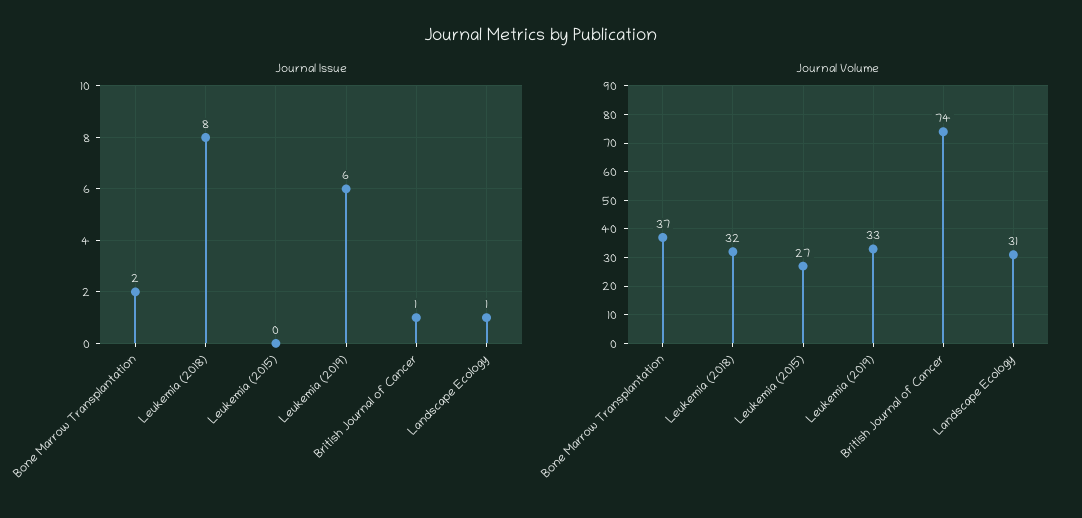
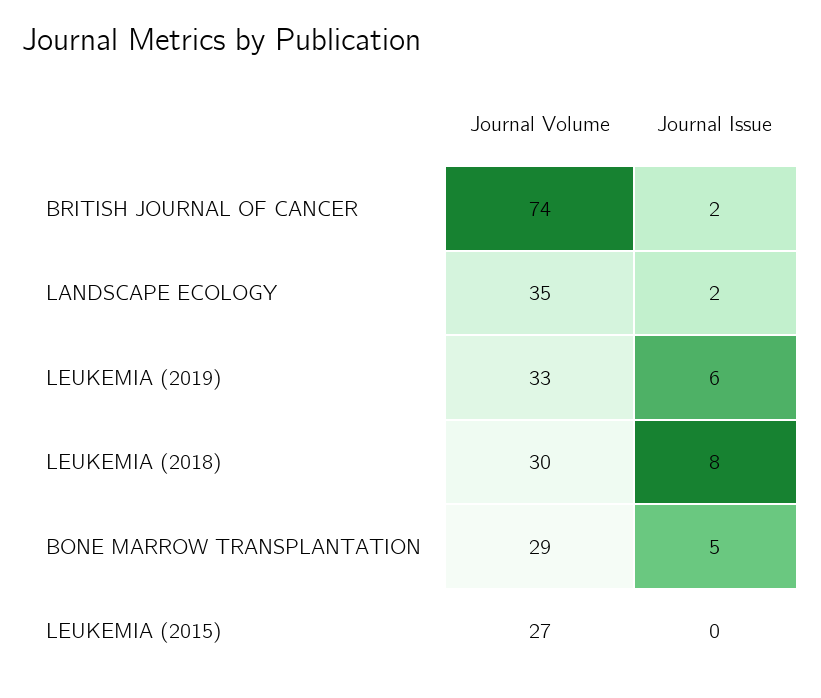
Journal Issue, Bone Marrow Transplantation: 2 -> 5
Journal Issue, British Journal of Cancer: 1 -> 2
Journal Issue, Landscape Ecology: 1 -> 2
Journal Volume, Bone Marrow Transplantation: 37 -> 29
Journal Volume, Leukemia (2018): 32 -> 30
Journal Volume, Landscape Ecology: 31 -> 35

